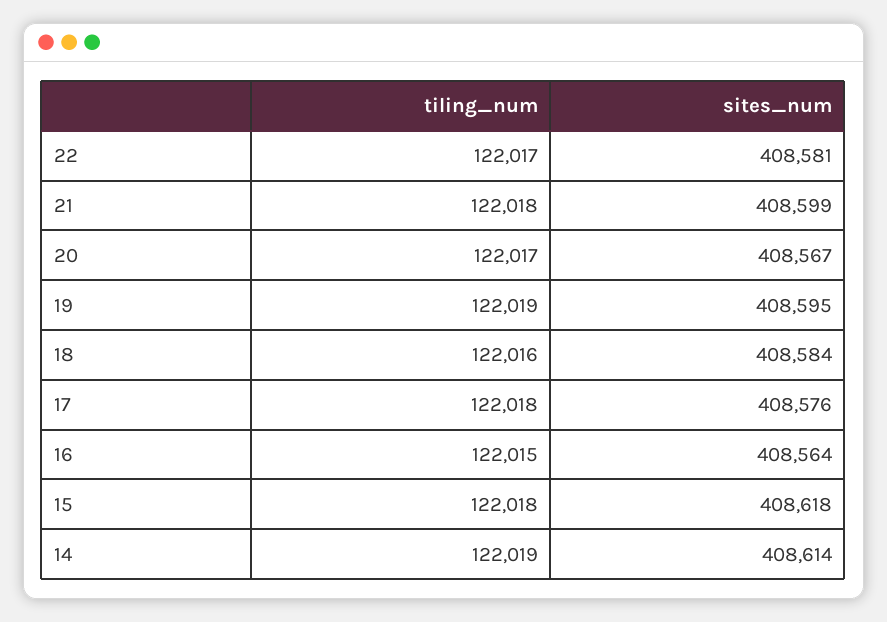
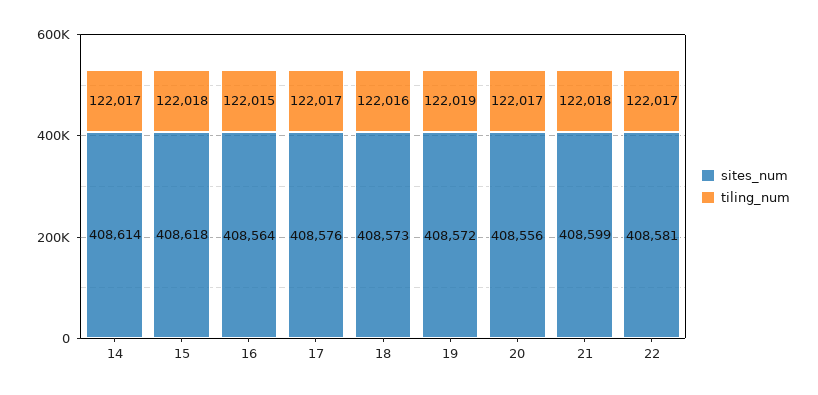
sites_num, 20: 408567 -> 408556
sites_num, 19: 408595 -> 408572
sites_num, 18: 408584 -> 408573
tiling_num, 17: 122018 -> 122017
tiling_num, 14: 122019 -> 122017

